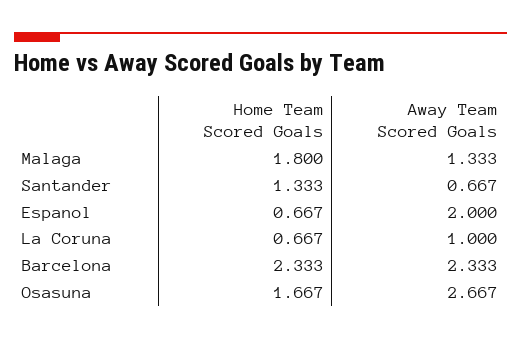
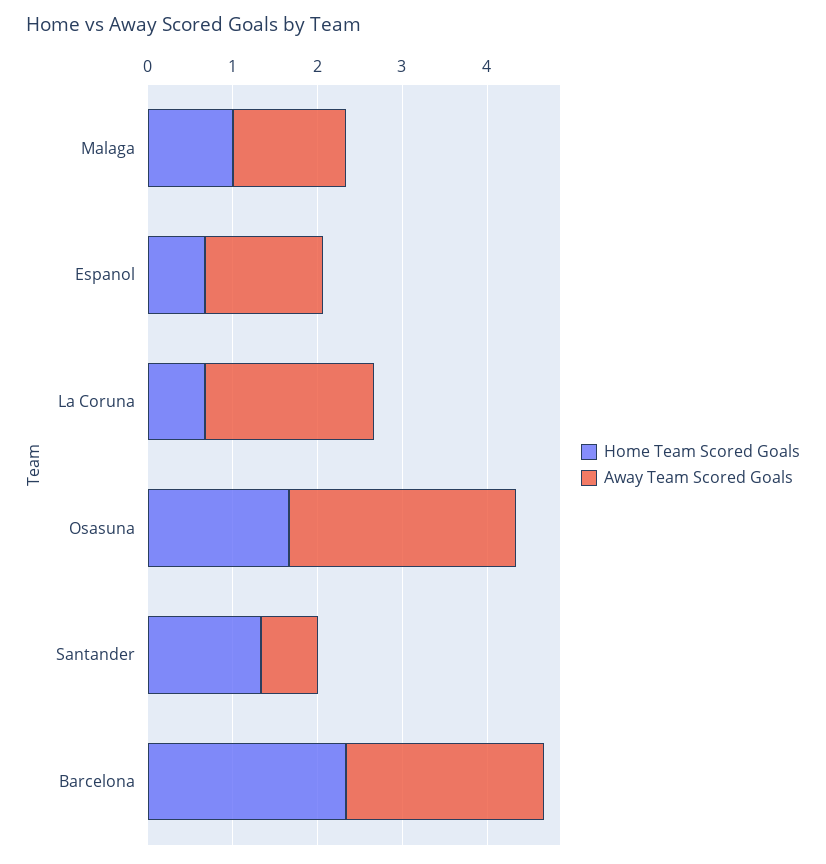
Home Team Scored Goals, Malaga: 1.8 -> 1
Away Team Scored Goals, Espanol: 2 -> 1.4
Away Team Scored Goals, La Coruna: 1 -> 2

